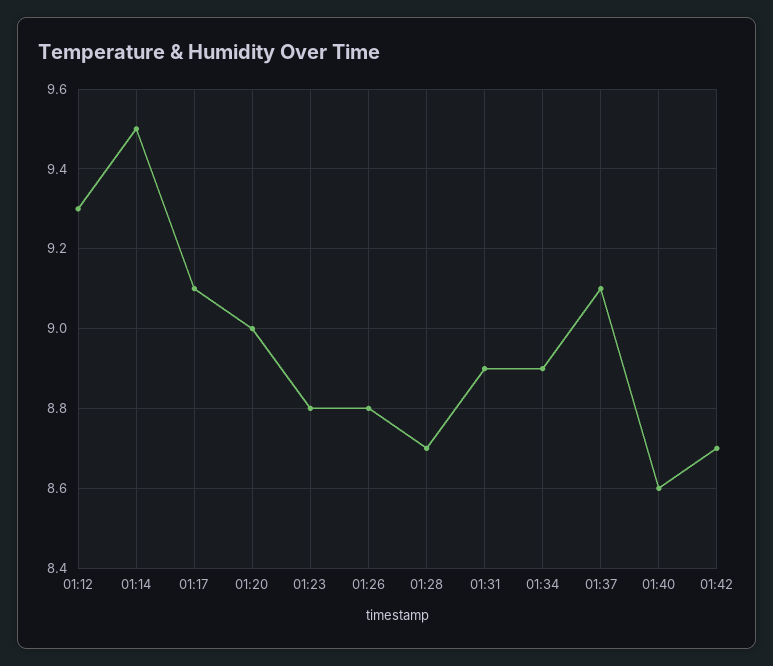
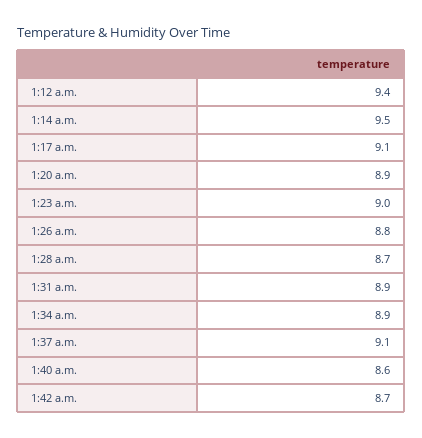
01:12: 9.3 -> 9.4
01:20: 9 -> 8.9
01:23: 8.8 -> 9

